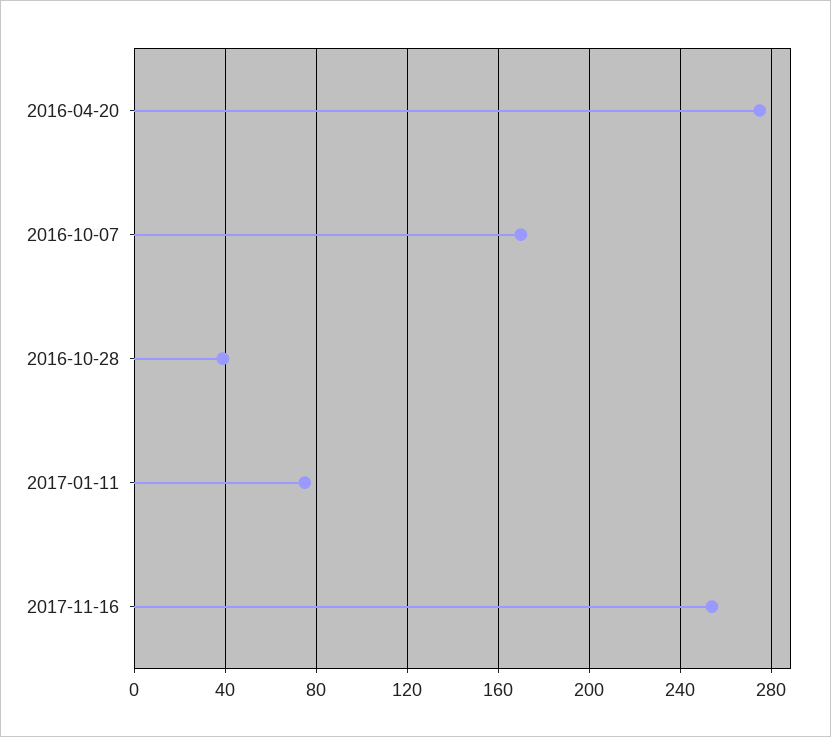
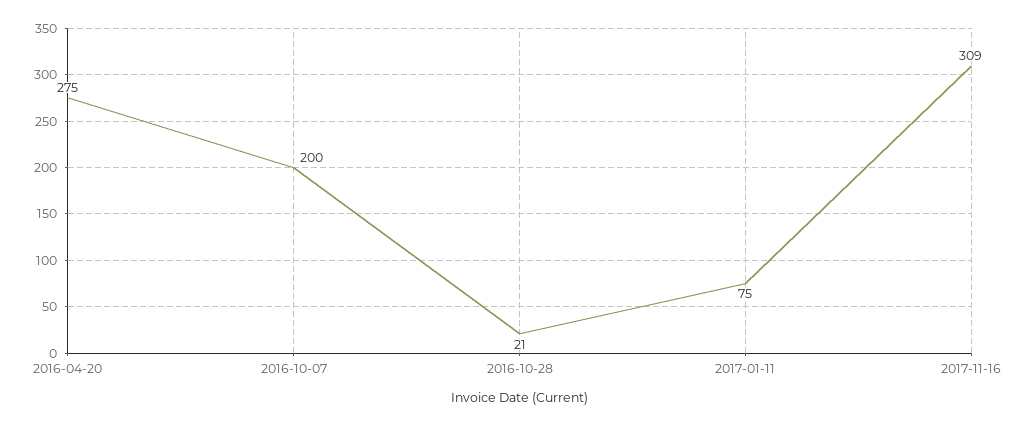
2016-10-07: 170 -> 200
2016-10-28: 40 -> 21
2017-11-16: 255 -> 309

